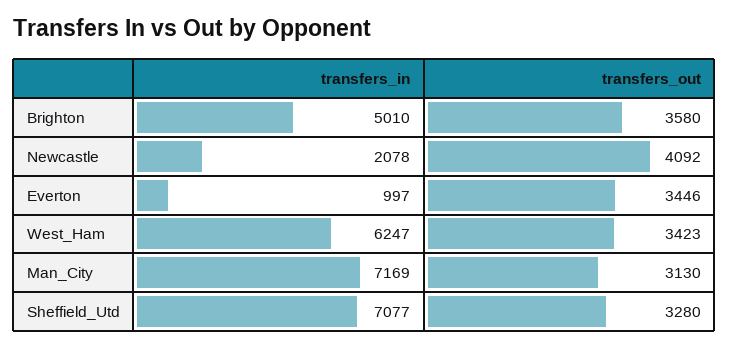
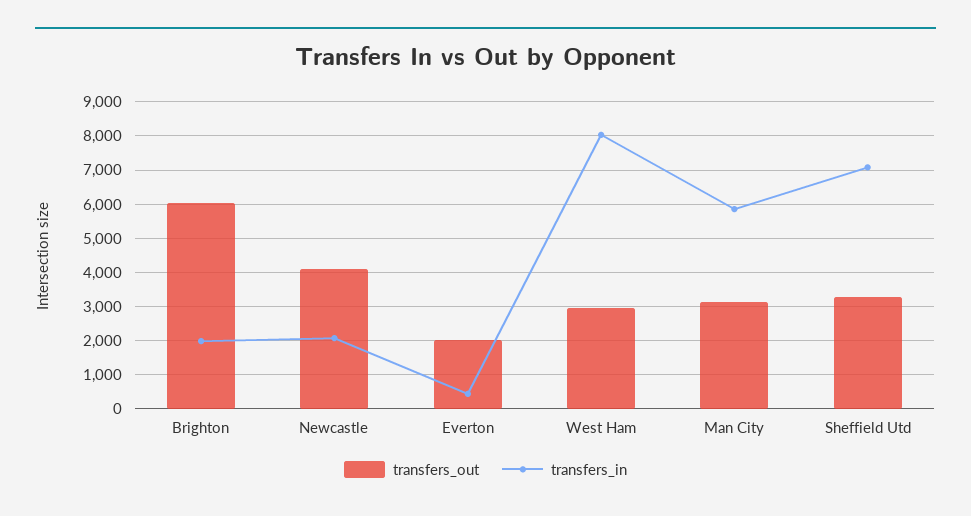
transfers_in, Brighton: 5010 -> 2000
transfers_out, Brighton: 3580 -> 6000
transfers_in, Everton: 997 -> 400
transfers_out, Everton: 3446 -> 2000
transfers_in, West_Ham: 6247 -> 8000
transfers_out, West_Ham: 3423 -> 3000
transfers_in, Man_City: 7169 -> 5800

